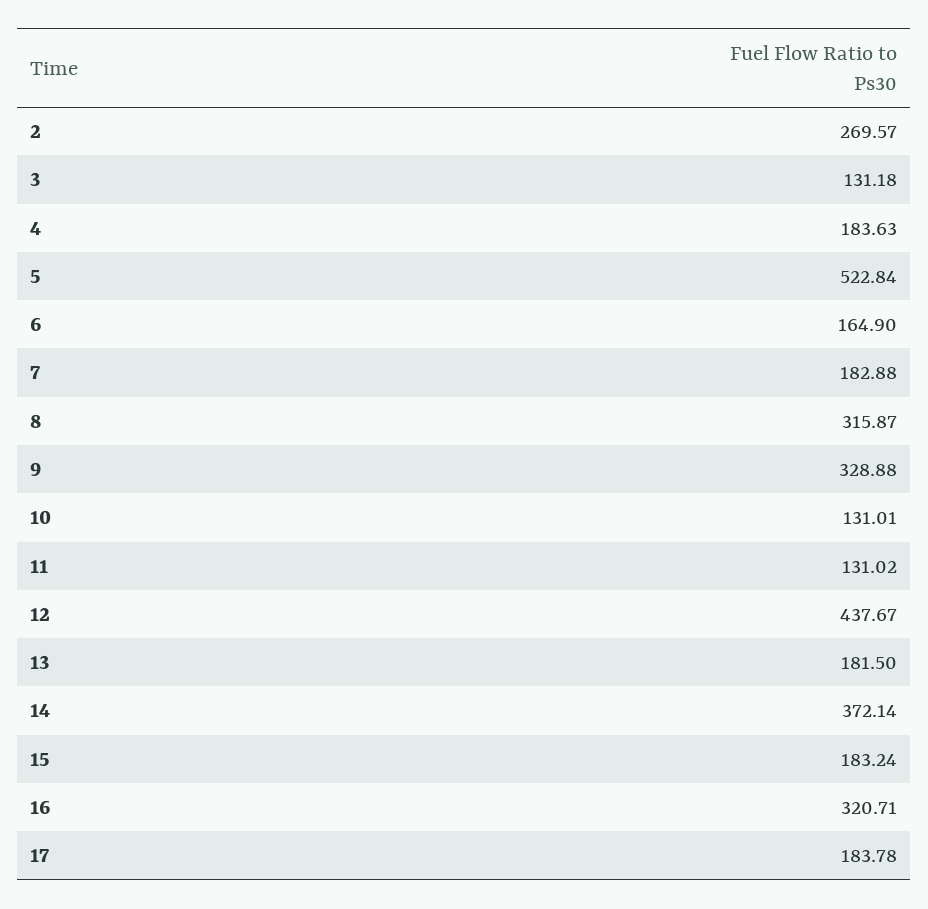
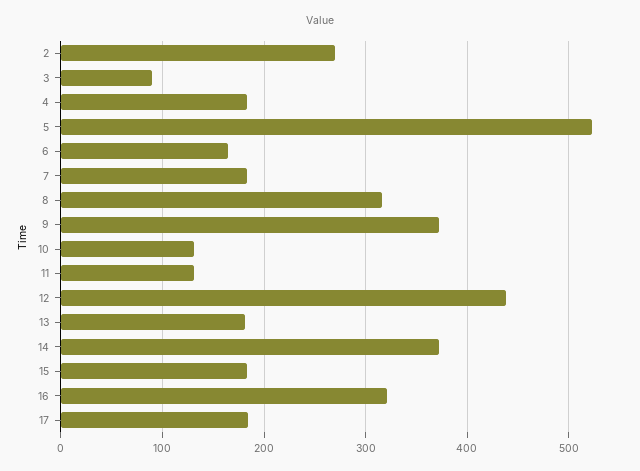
3: 131.18 -> 90
9: 328.88 -> 370

